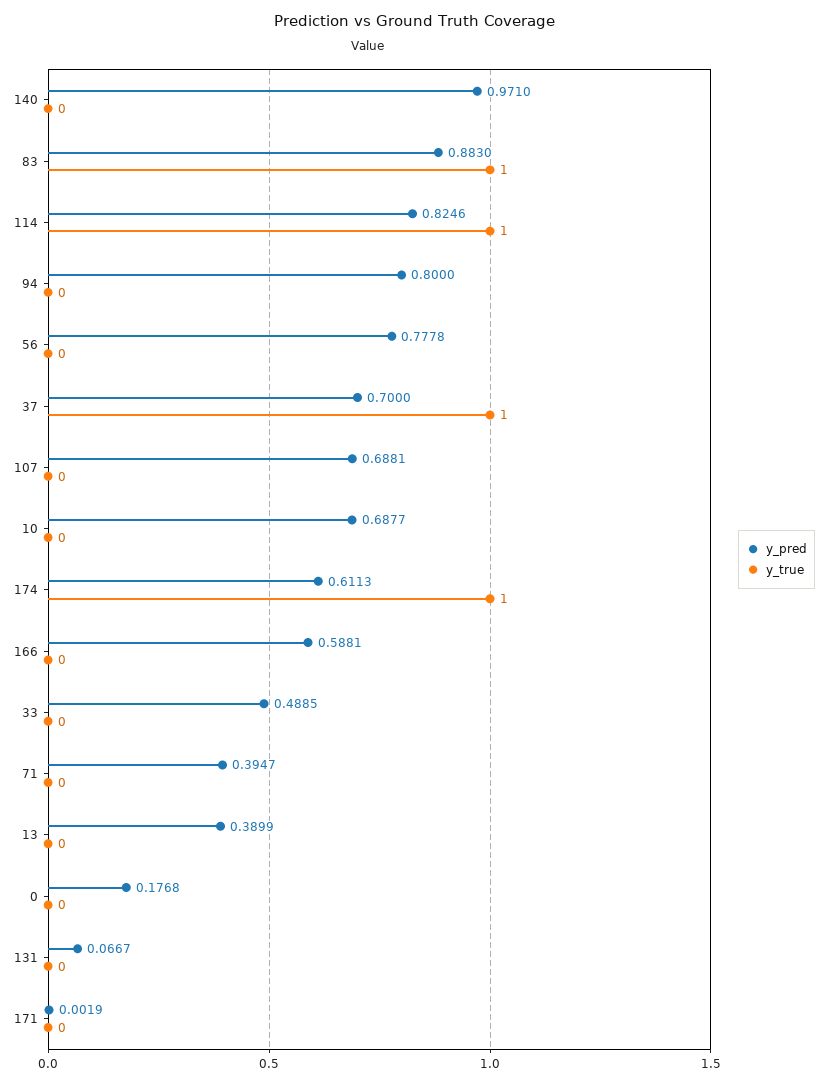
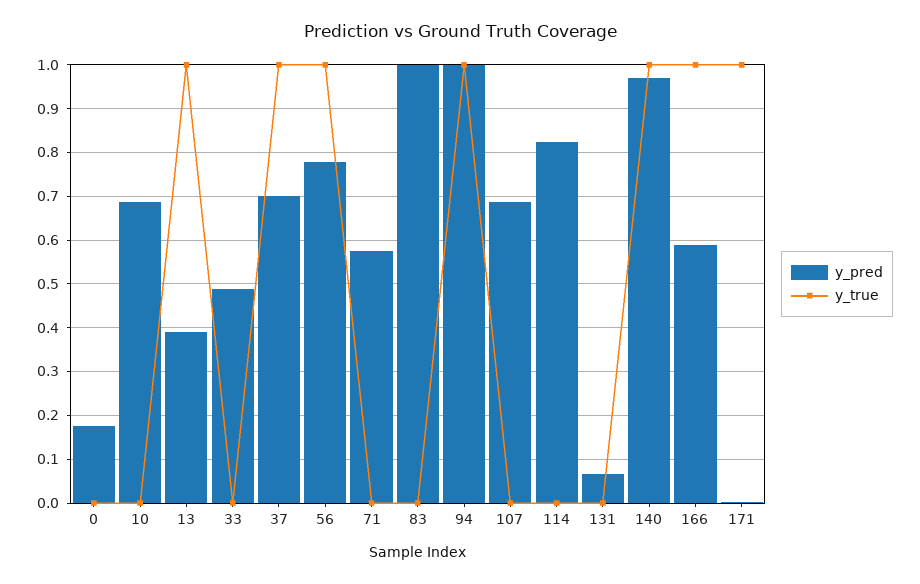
y_true, 140: 0 -> 1
y_pred, 83: 0.883 -> 1
y_true, 83: 1 -> 0
y_true, 114: 1 -> 0
y_pred, 94: 0.8 -> 1
y_true, 94: 0 -> 1
y_true, 56: 0 -> 1
y_pred, 174: 0.6113 -> none
y_true, 174: 1 -> none
y_true, 166: 0 -> 1
y_pred, 71: 0.3947 -> 0.58
y_true, 13: 0 -> 1
y_true, 171: 0 -> 1

